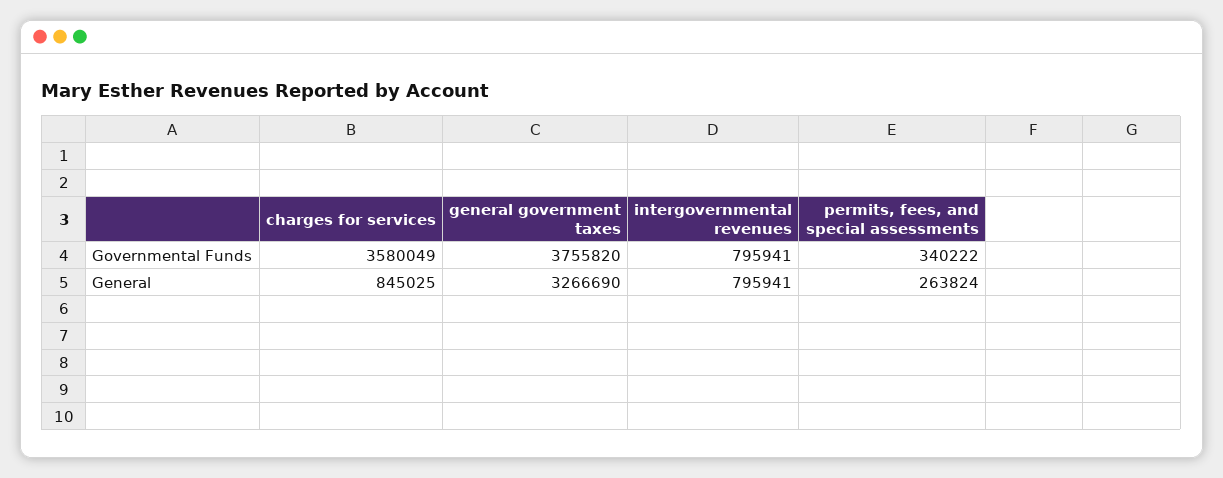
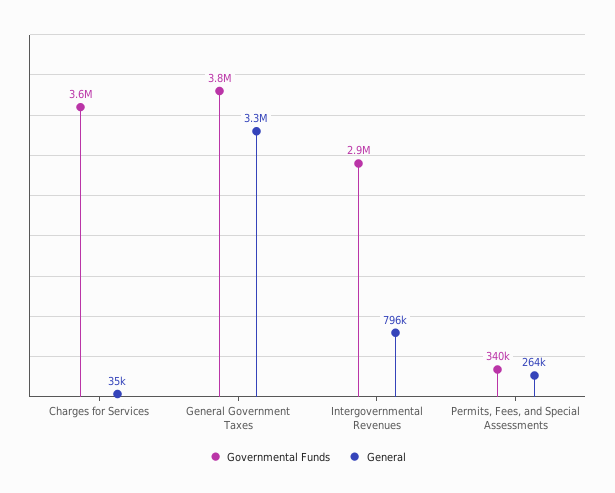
Governmental Funds, intergovernmental revenues: 795941 -> 2900000
General, charges for services: 845025 -> 35000

